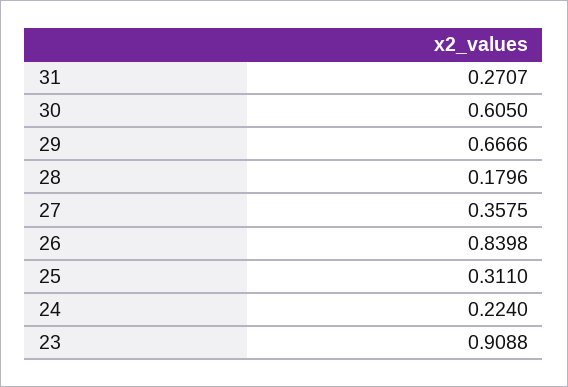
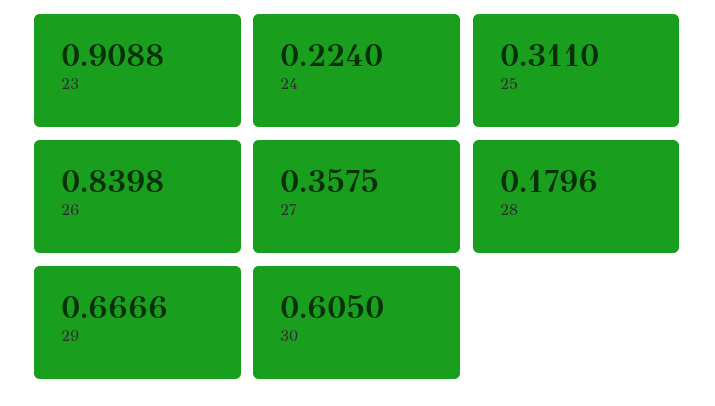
31: 0.2707 -> none

